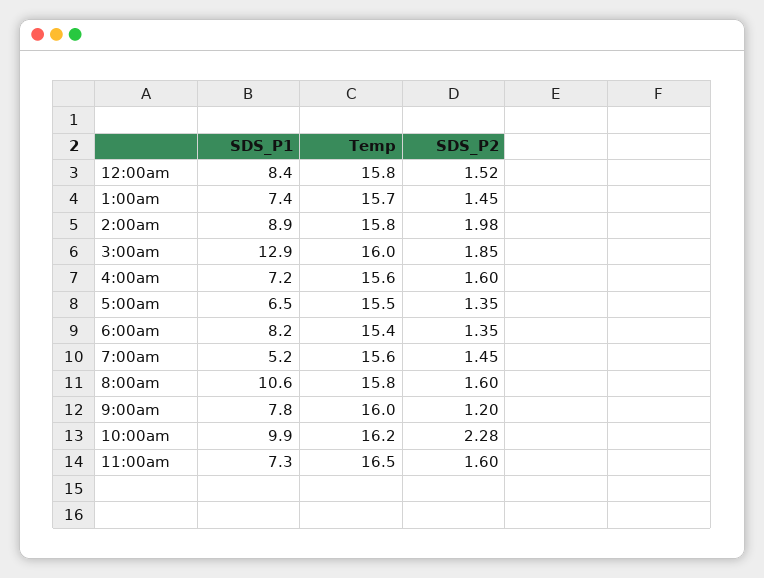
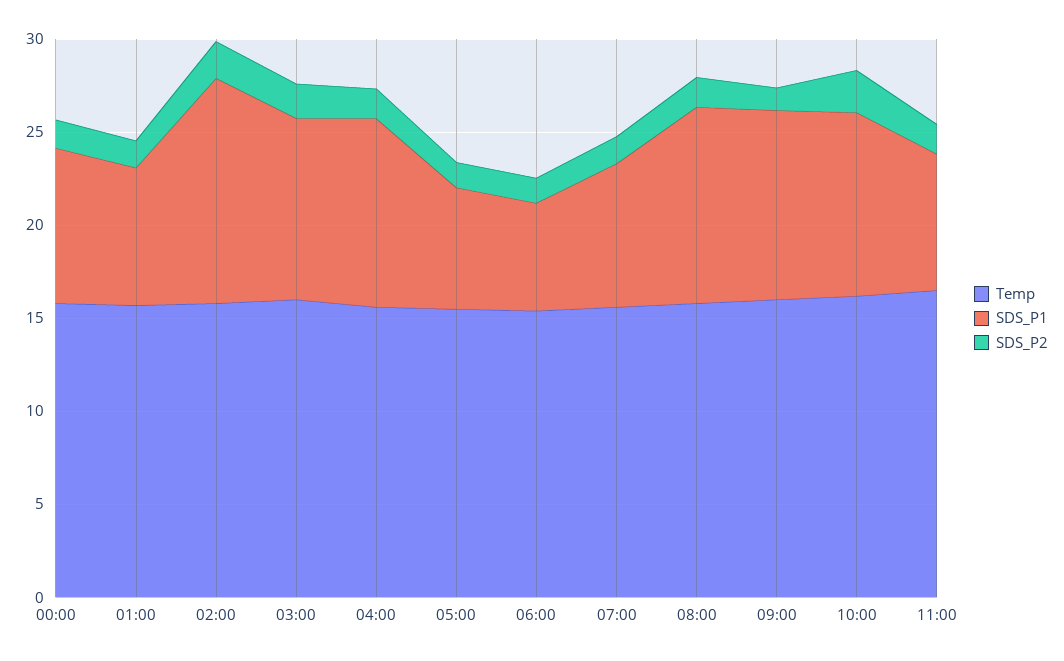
SDS_P1, 2:00am: 8.9 -> 12
SDS_P1, 3:00am: 12.9 -> 10
SDS_P1, 4:00am: 7.2 -> 10
SDS_P1, 6:00am: 8.2 -> 6
SDS_P1, 7:00am: 5.2 -> 8
SDS_P1, 9:00am: 7.8 -> 10

